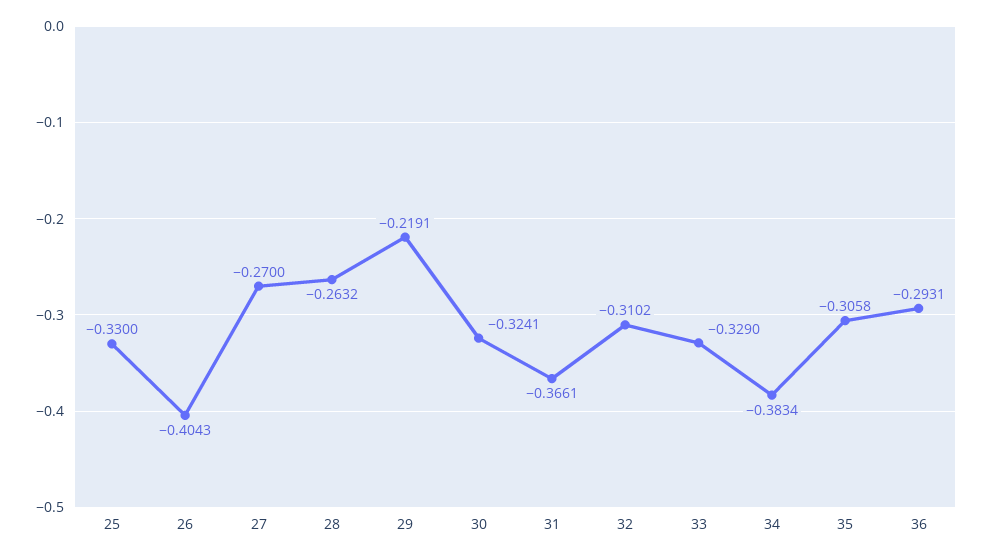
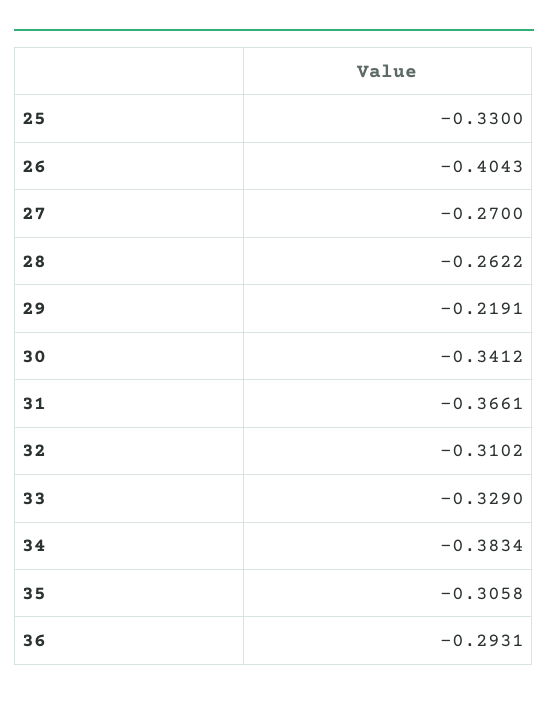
28: -0.2632 -> -0.2622
30: -0.3241 -> -0.3412

